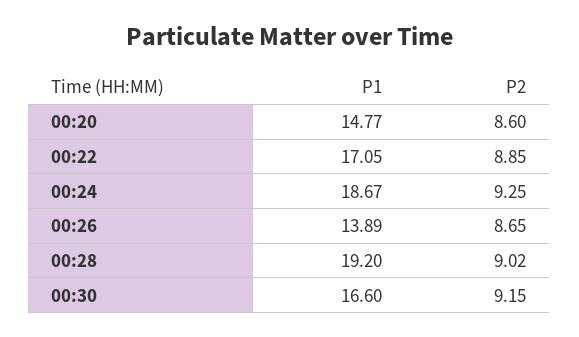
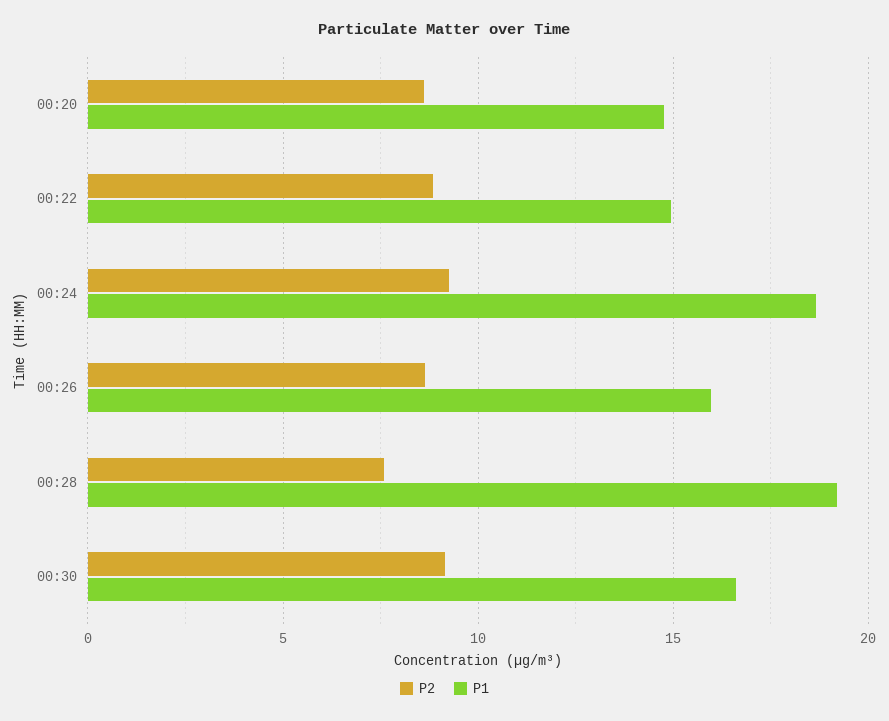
P1, 00:22: 17.05 -> 15
P1, 00:26: 13.89 -> 16
P2, 00:28: 9.02 -> 7.5

